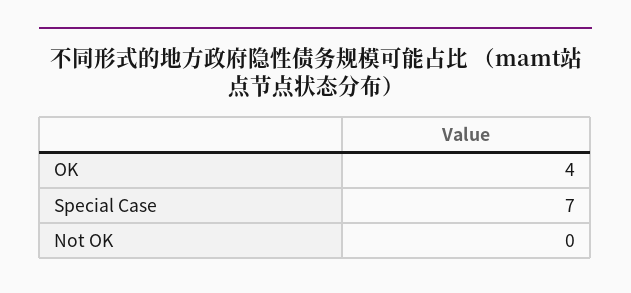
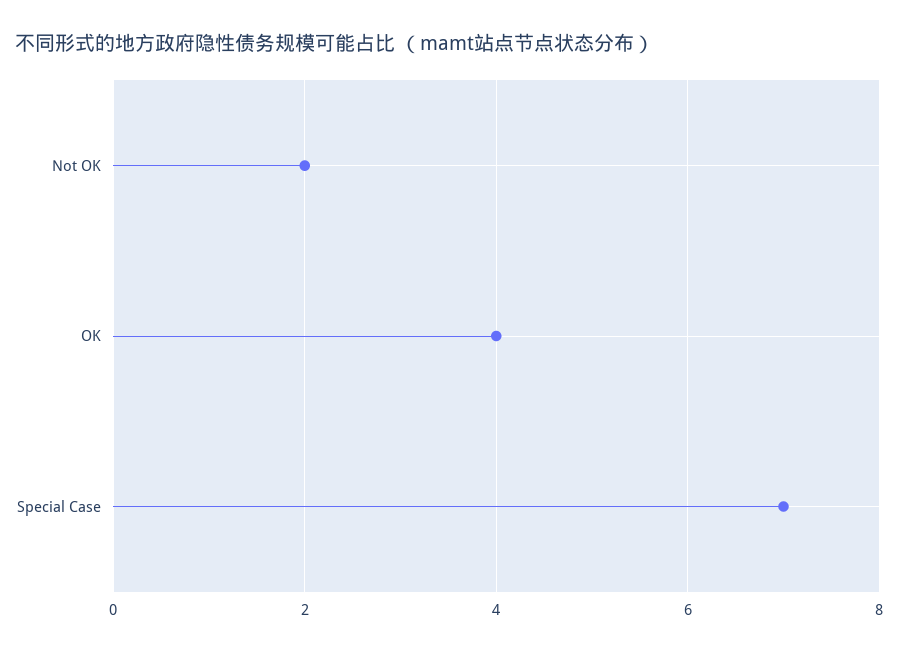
Not OK: 0 -> 2

